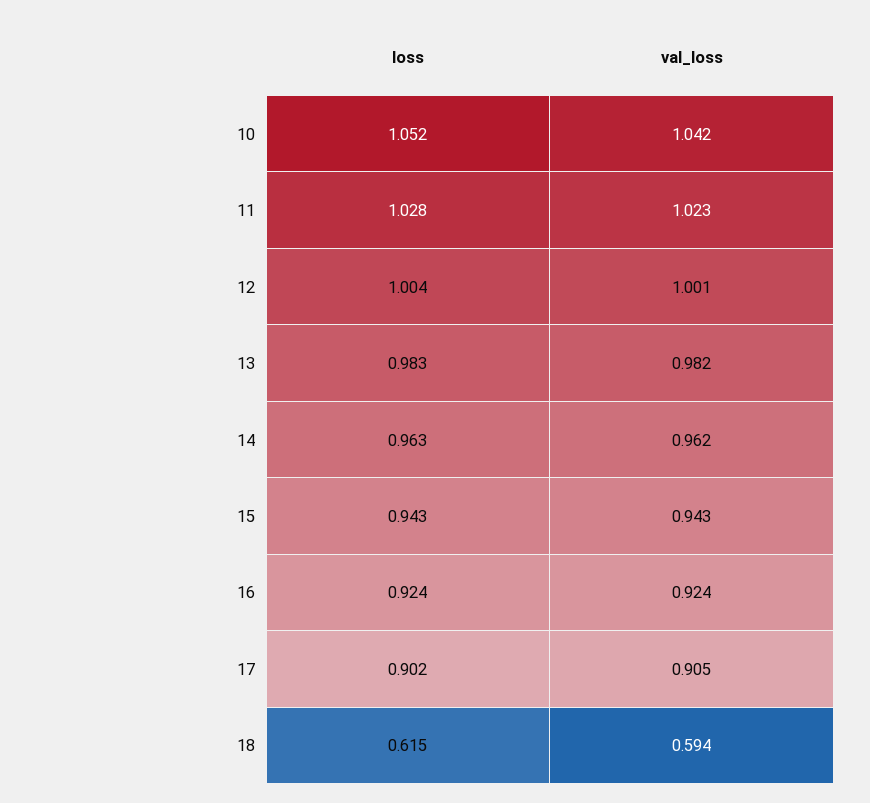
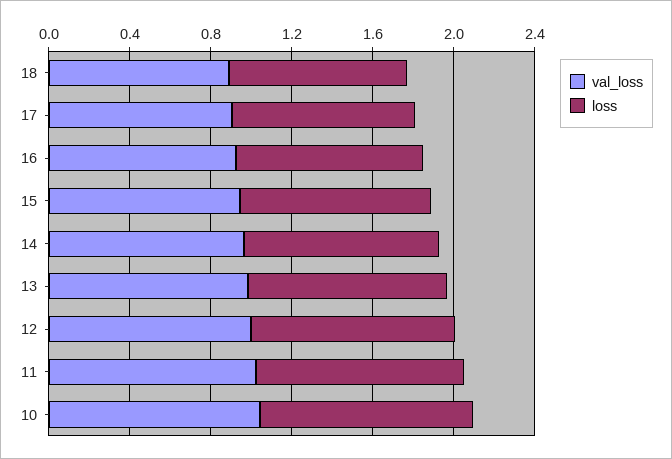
loss, 18: 0.615 -> 0.9
val_loss, 18: 0.594 -> 0.9

